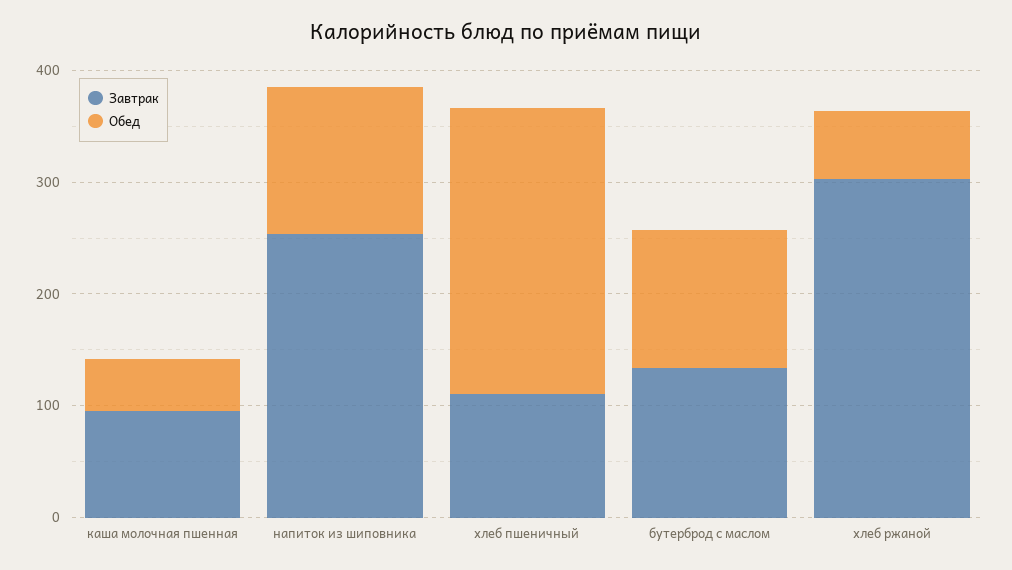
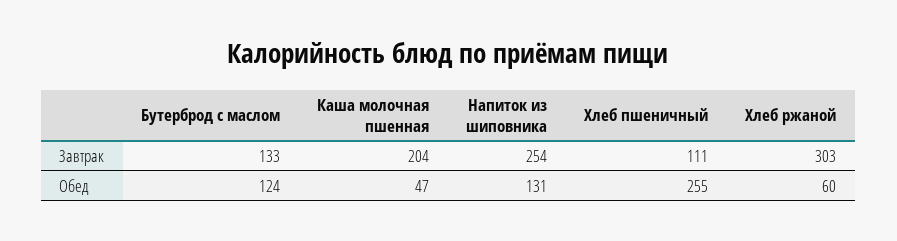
Завтрак, каша молочная пшенная: 100 -> 204

